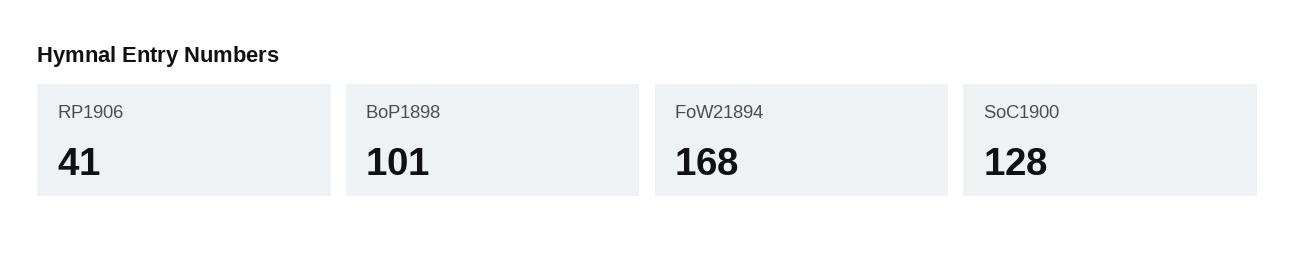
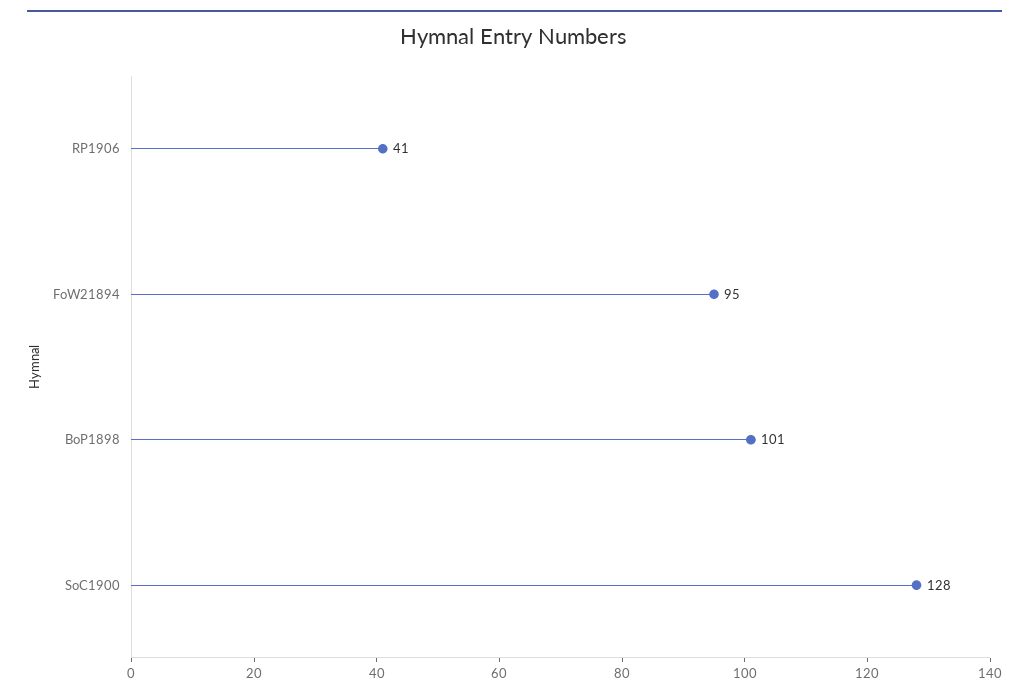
FoW21894: 168 -> 95

